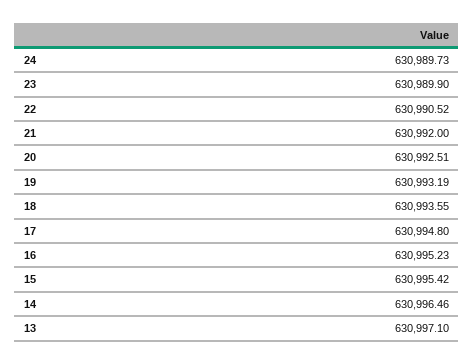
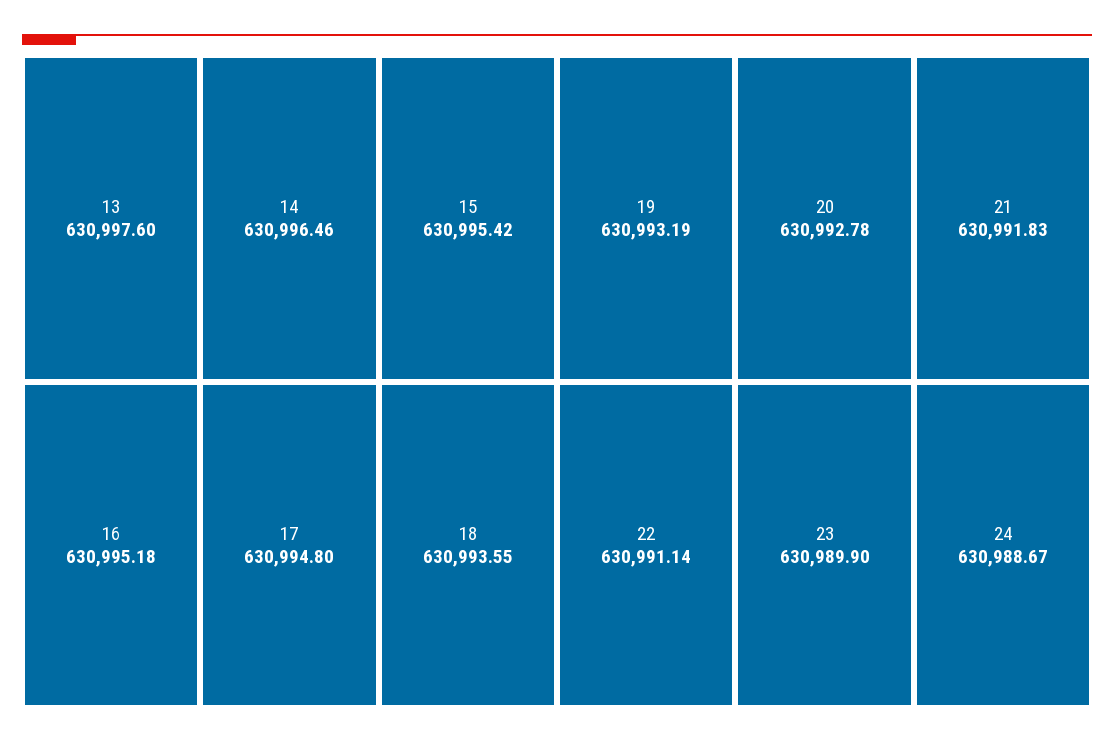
24: 630989.73 -> 630988.67
22: 630990.52 -> 630991.14
21: 630992 -> 630991.83
20: 630992.51 -> 630992.78
16: 630995.23 -> 630995.18
13: 630997.1 -> 630997.6

